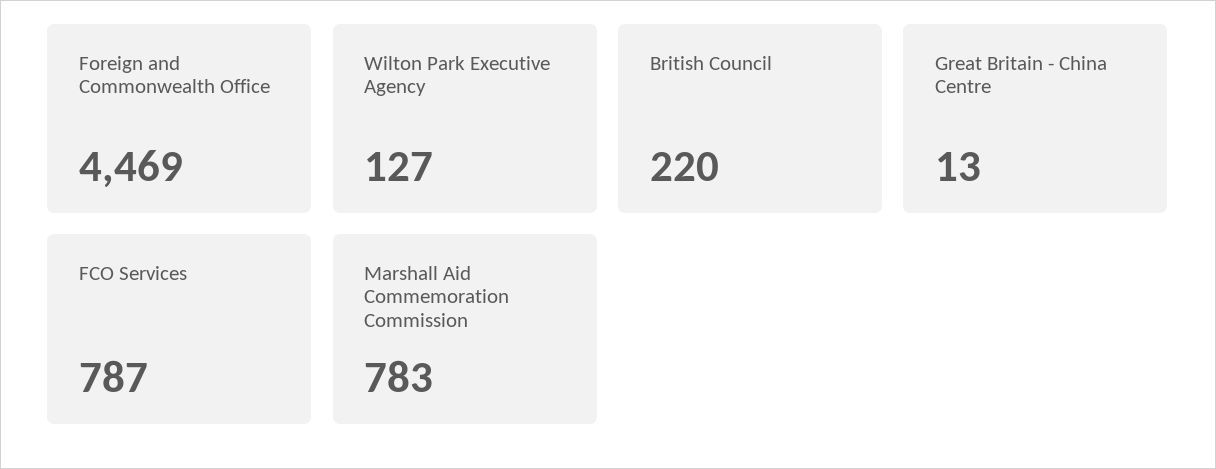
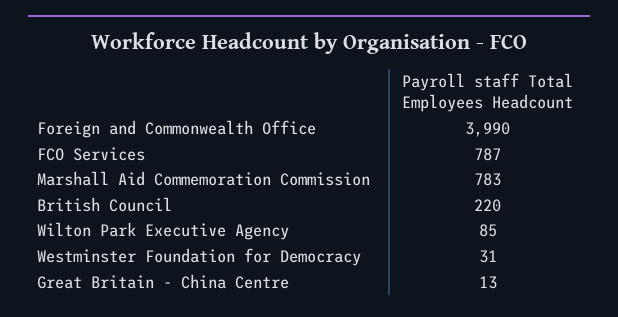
Foreign and Commonwealth Office: 4469 -> 3990
Wilton Park Executive Agency: 127 -> 85
Westminster Foundation for Democracy: none -> 31

